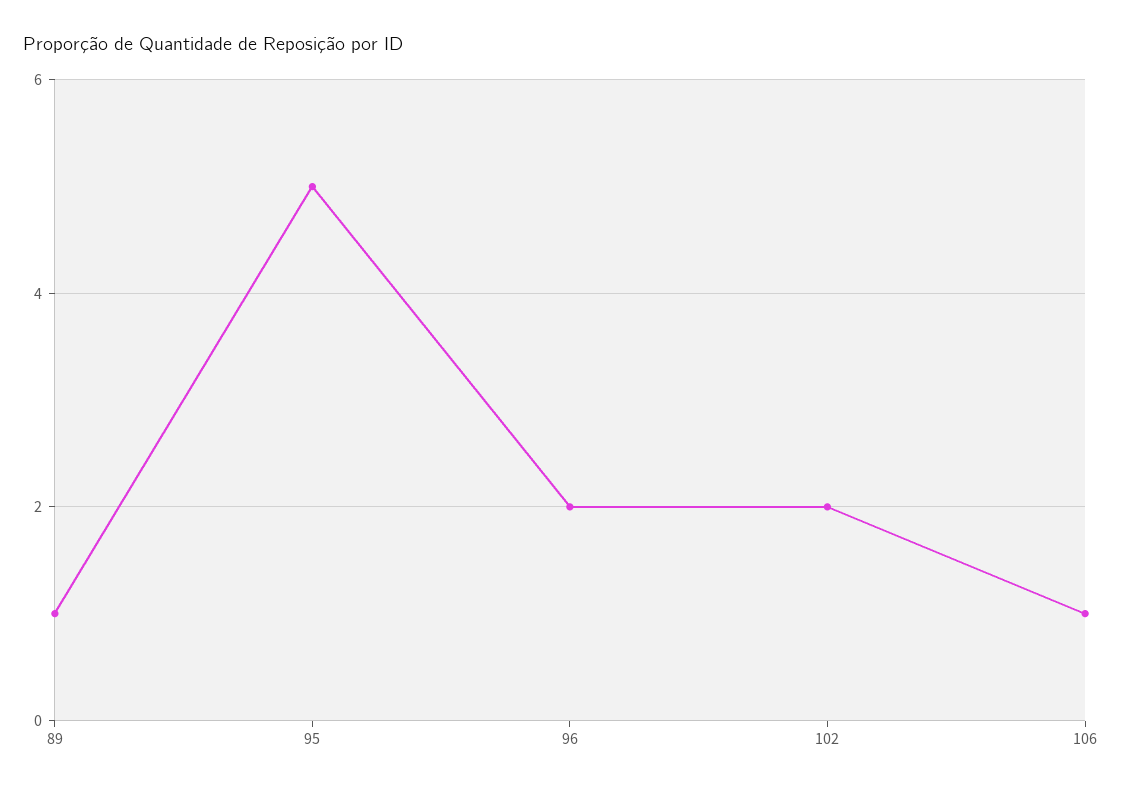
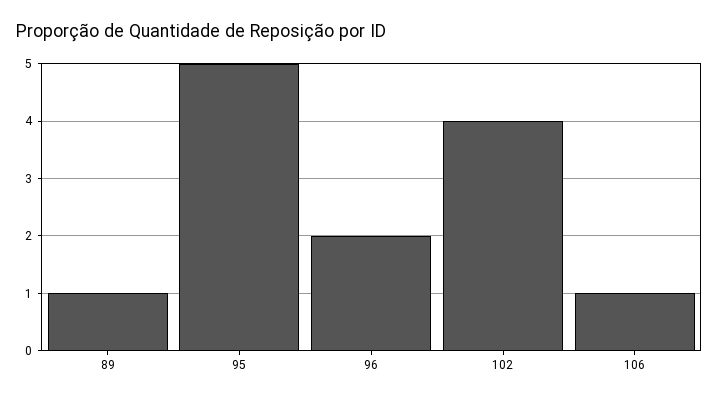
102: 2 -> 4

